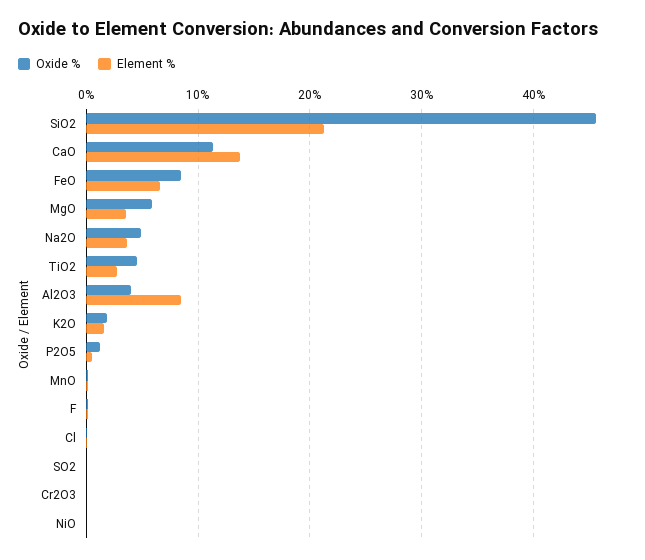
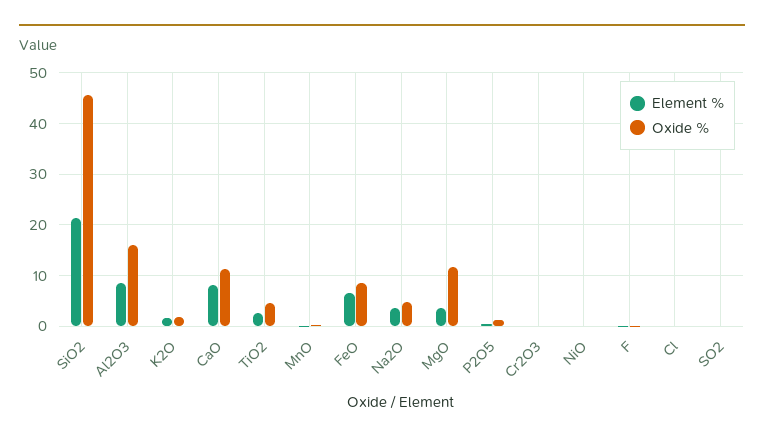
Element %, CaO: 14 -> 8
Oxide %, MgO: 6 -> 12
Oxide %, Al2O3: 4 -> 16

